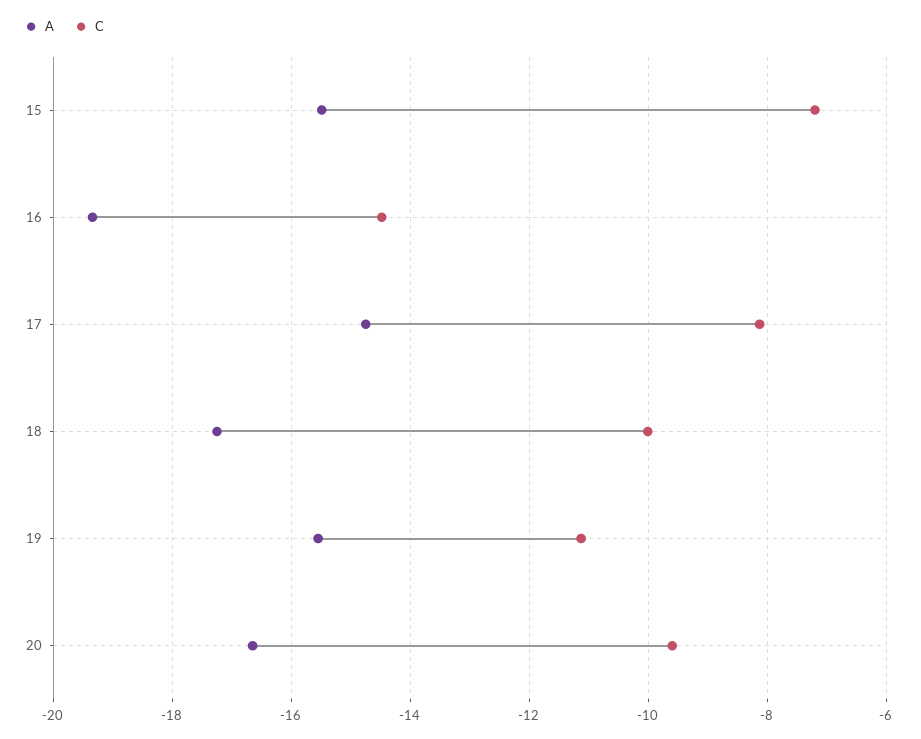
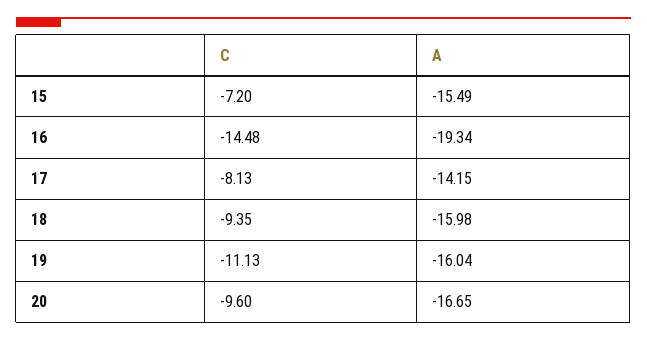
A, 17: -14.8 -> -14.15
A, 18: -17.2 -> -15.98
C, 18: -10 -> -9.35
A, 19: -15.6 -> -16.04

